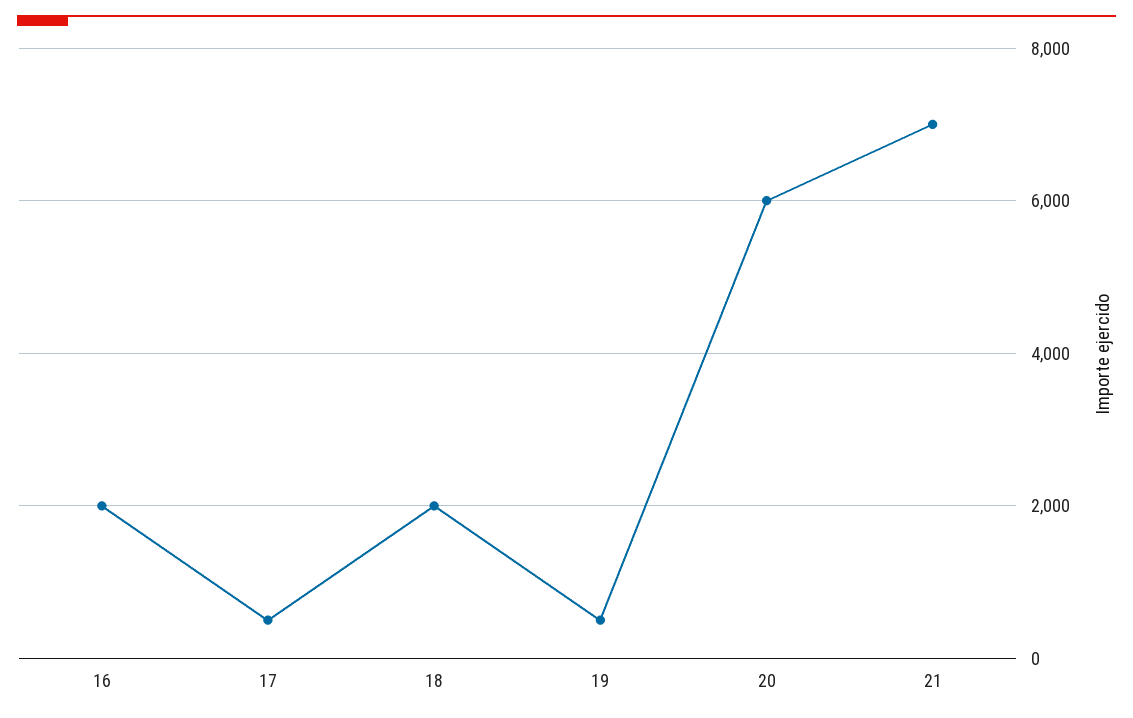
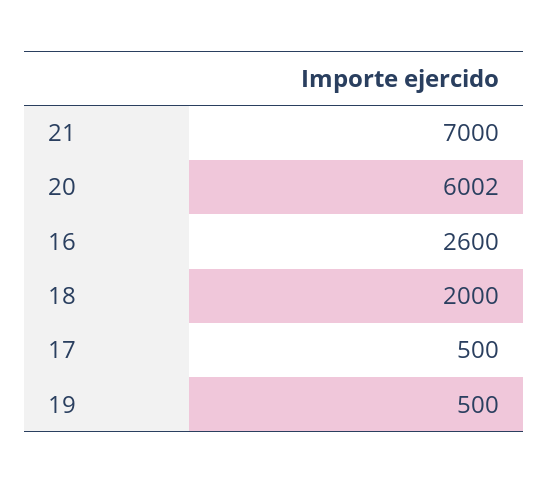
16: 2000 -> 2600

